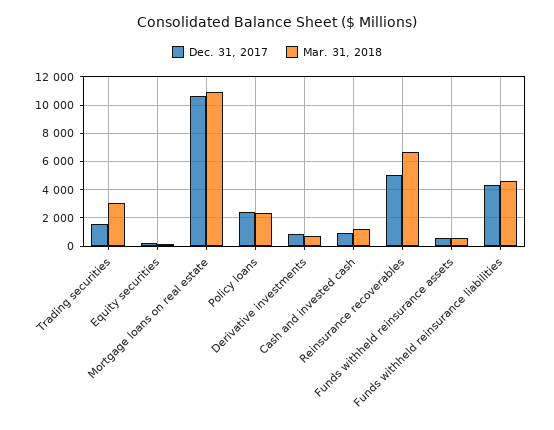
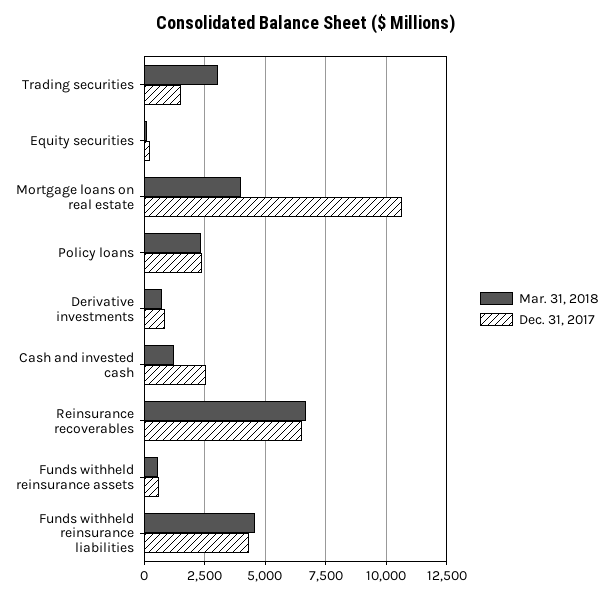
Mar. 31, 2018, Mortgage loans on real estate: 11000 -> 4000
Dec. 31, 2017, Cash and invested cash: 1000 -> 2500
Dec. 31, 2017, Reinsurance recoverables: 5000 -> 6500

